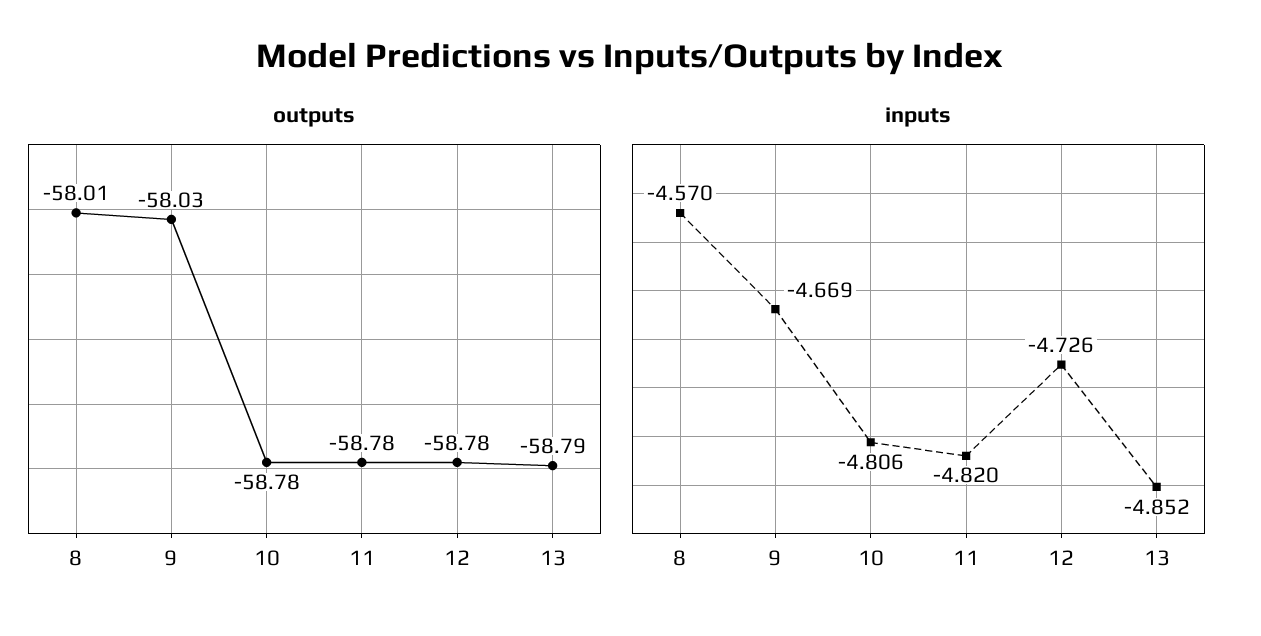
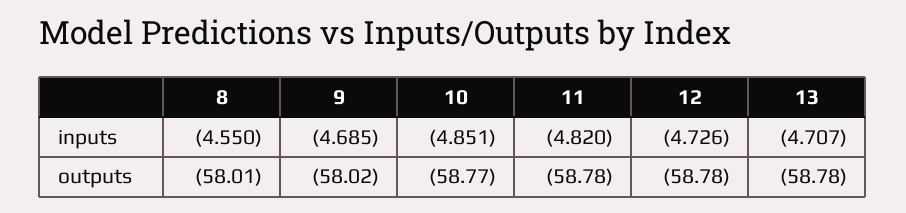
outputs, 9: -58.03 -> -58.02
outputs, 10: -58.78 -> -58.77
outputs, 13: -58.79 -> -58.78
inputs, 8: -4.57 -> -4.55
inputs, 9: -4.669 -> -4.685
inputs, 10: -4.806 -> -4.851
inputs, 13: -4.852 -> -4.707

